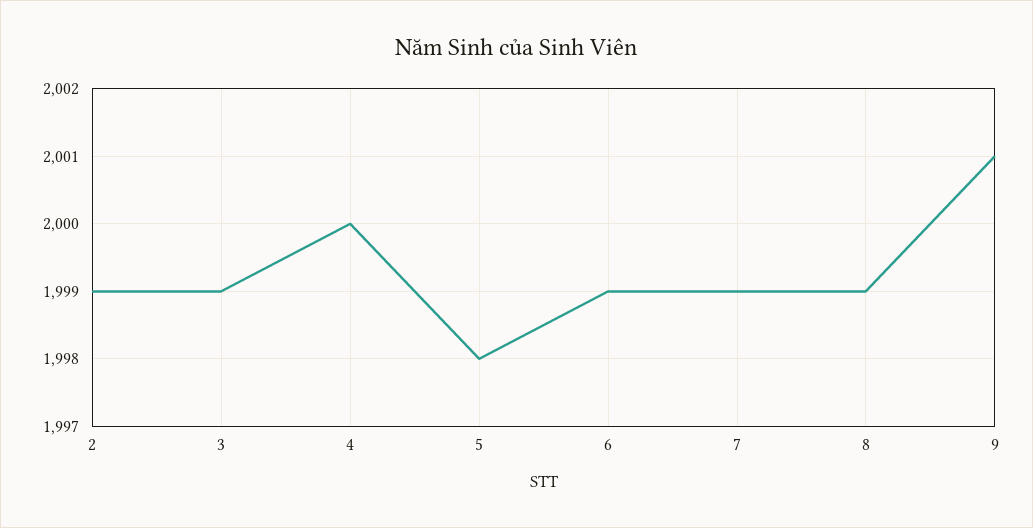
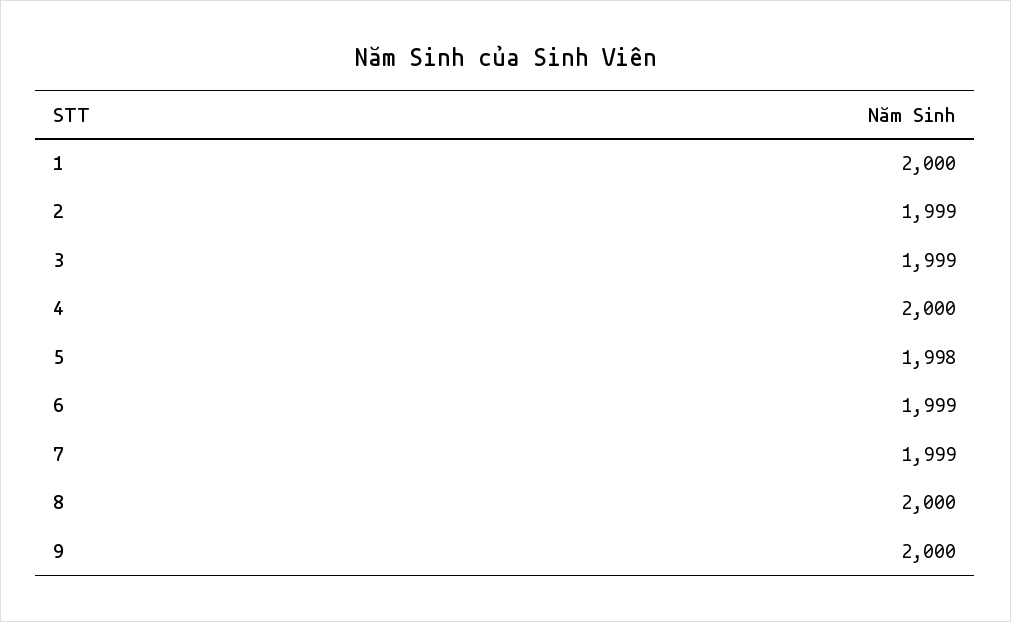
8: 1999 -> 2000
9: 2001 -> 2000
1: none -> 2000

